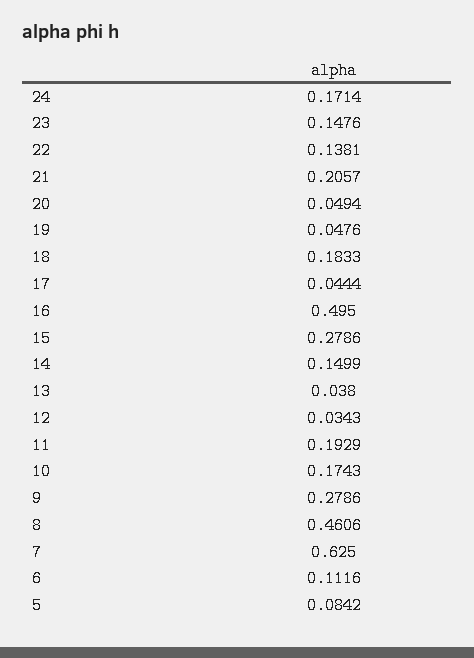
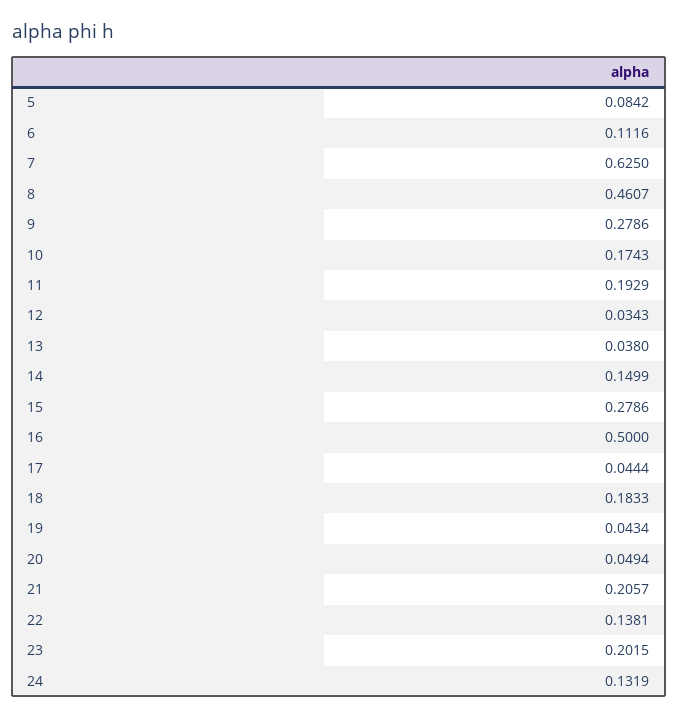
24: 0.1714 -> 0.1319
23: 0.1476 -> 0.2015
19: 0.0476 -> 0.0434
16: 0.495 -> 0.5
8: 0.4606 -> 0.4607

